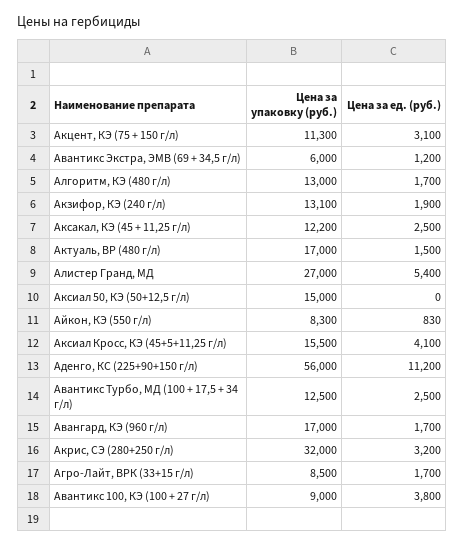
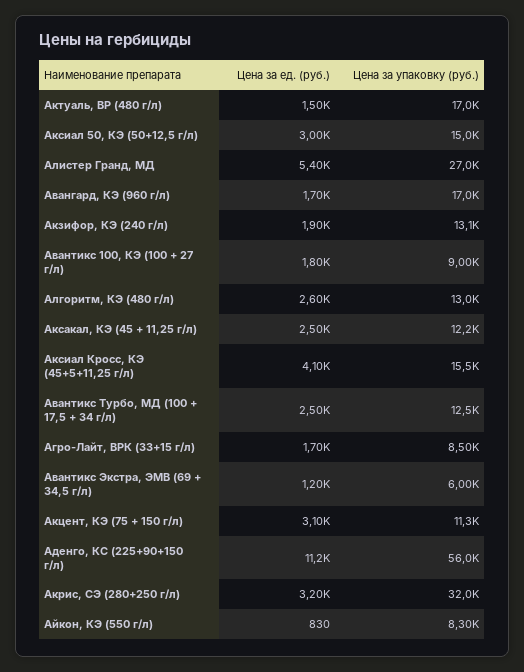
Цена за ед. (руб.), Алгоритм, КЭ (480 г/л): 1700 -> 2600
Цена за ед. (руб.), Аксиал 50, КЭ (50+12,5 г/л): 0 -> 3000
Цена за ед. (руб.), Авантикс 100, КЭ (100 + 27 г/л): 3800 -> 1800

